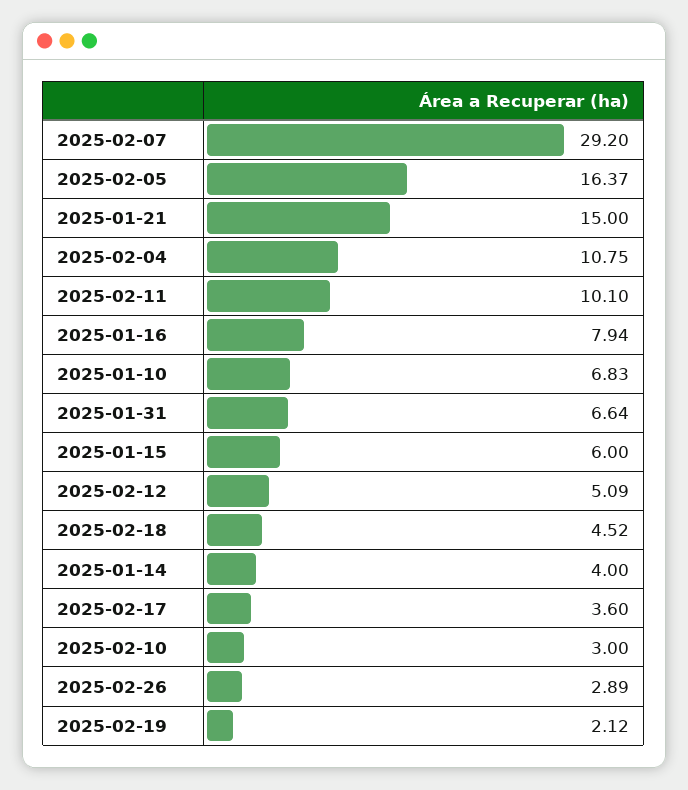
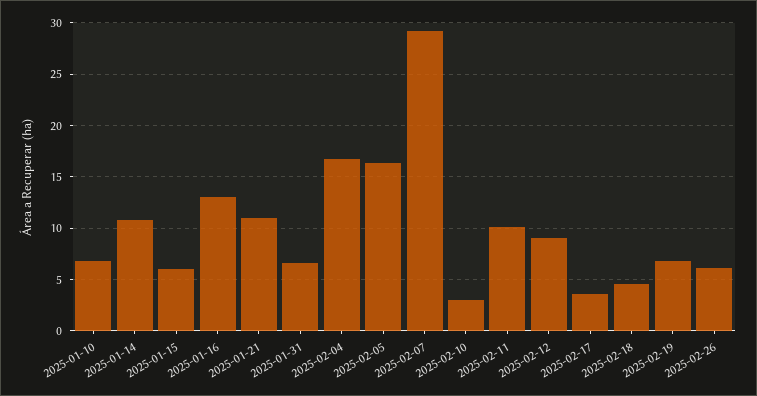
2025-01-21: 15 -> 11
2025-02-04: 10.75 -> 17
2025-01-16: 7.94 -> 13
2025-02-12: 5.09 -> 9
2025-01-14: 4 -> 11
2025-02-26: 2.89 -> 6
2025-02-19: 2.12 -> 7

